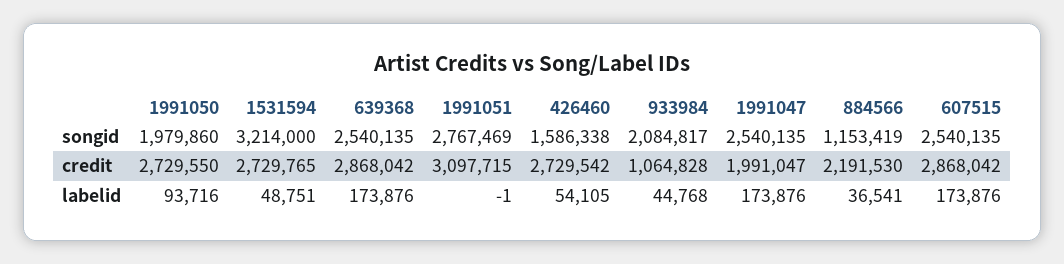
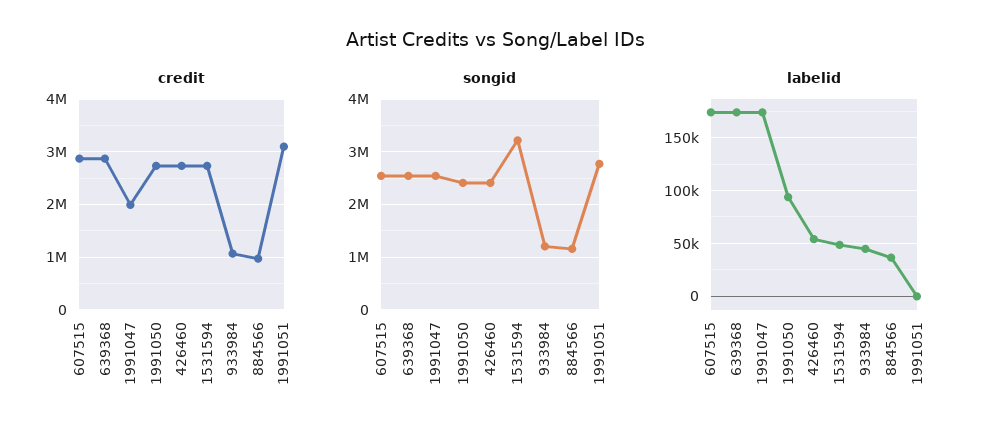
songid, 1991050: 1979860 -> 2400000
songid, 426460: 1586338 -> 2400000
songid, 933984: 2084817 -> 1200000
credit, 884566: 2191530 -> 1000000

